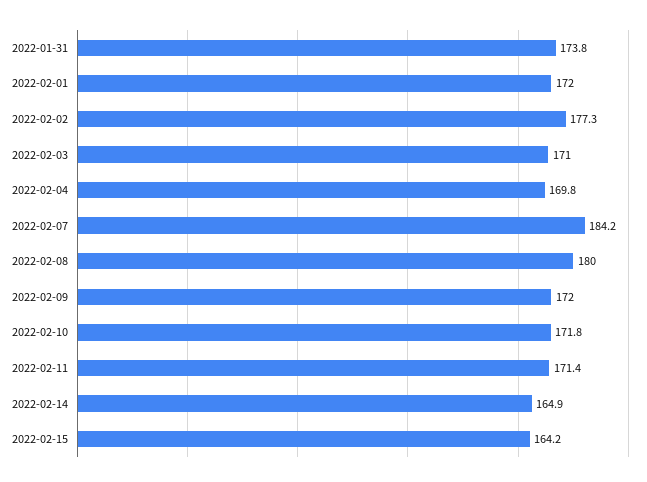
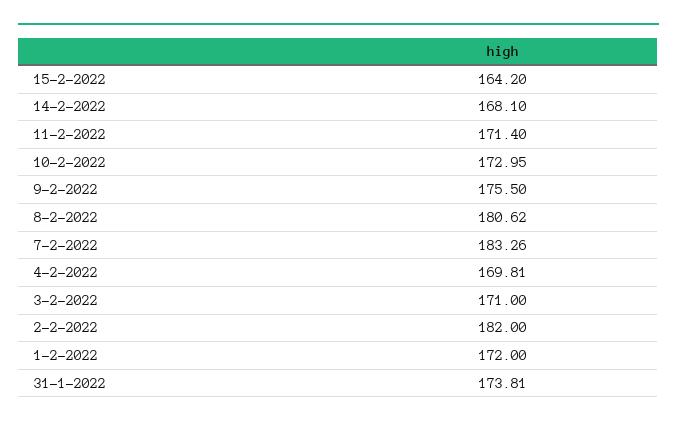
2022-02-02: 177.3 -> 182
2022-02-07: 184.2 -> 183.26
2022-02-08: 180 -> 180.62
2022-02-09: 172 -> 175.5
2022-02-10: 171.8 -> 172.95
2022-02-14: 164.9 -> 168.1

